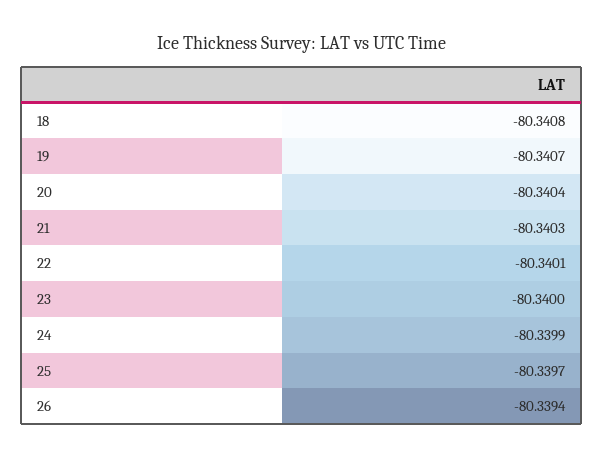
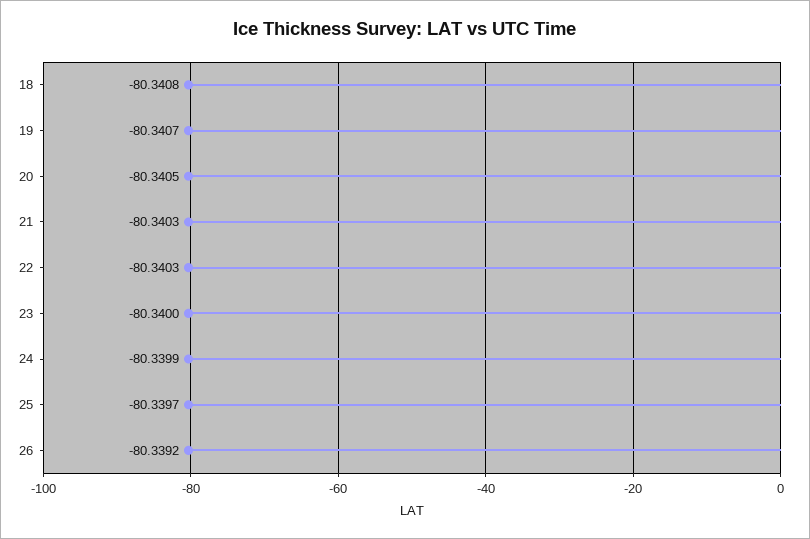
20: -80.3404 -> -80.3405
22: -80.3401 -> -80.3403
26: -80.3394 -> -80.3392

